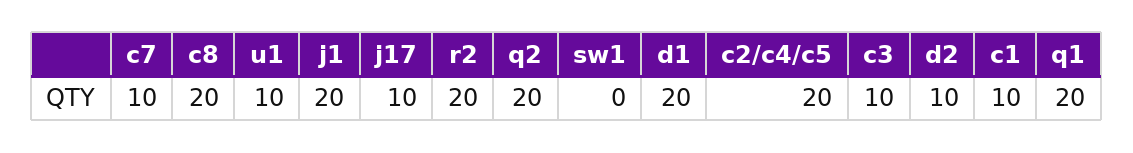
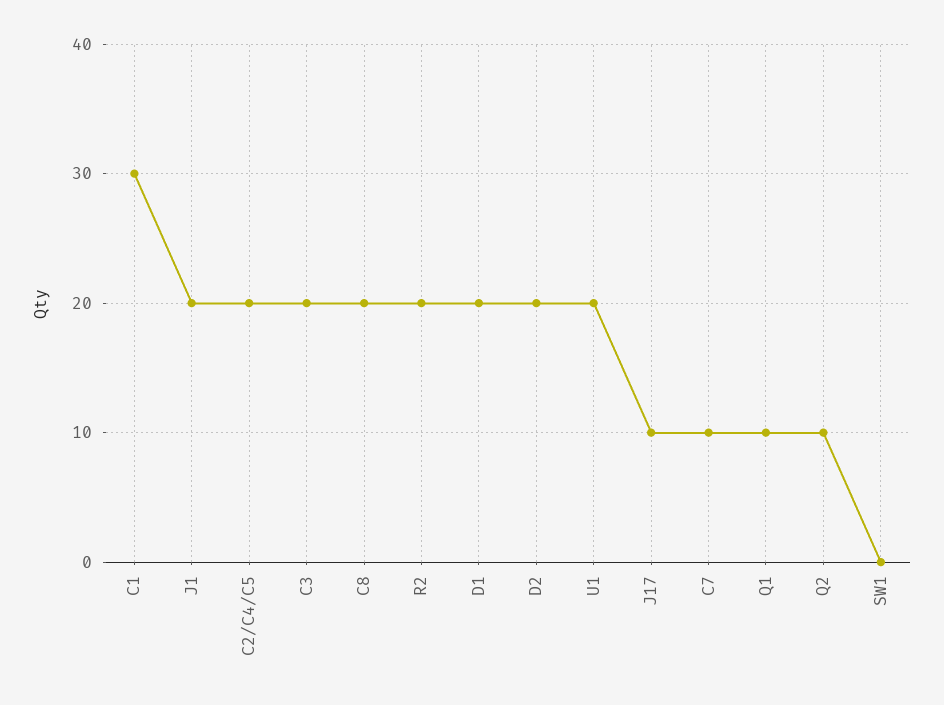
u1: 10 -> 20
q2: 20 -> 10
c3: 10 -> 20
d2: 10 -> 20
c1: 10 -> 30
q1: 20 -> 10

